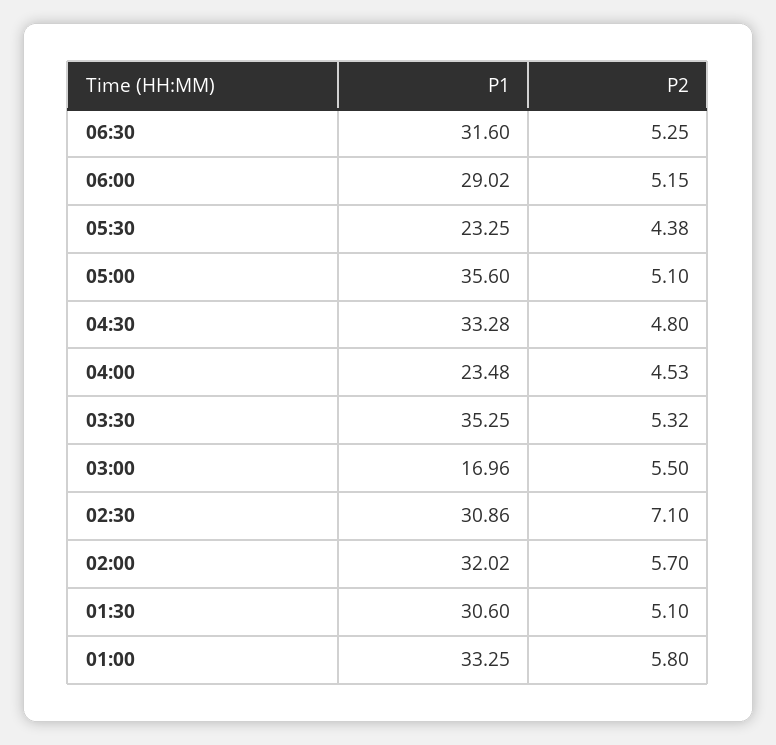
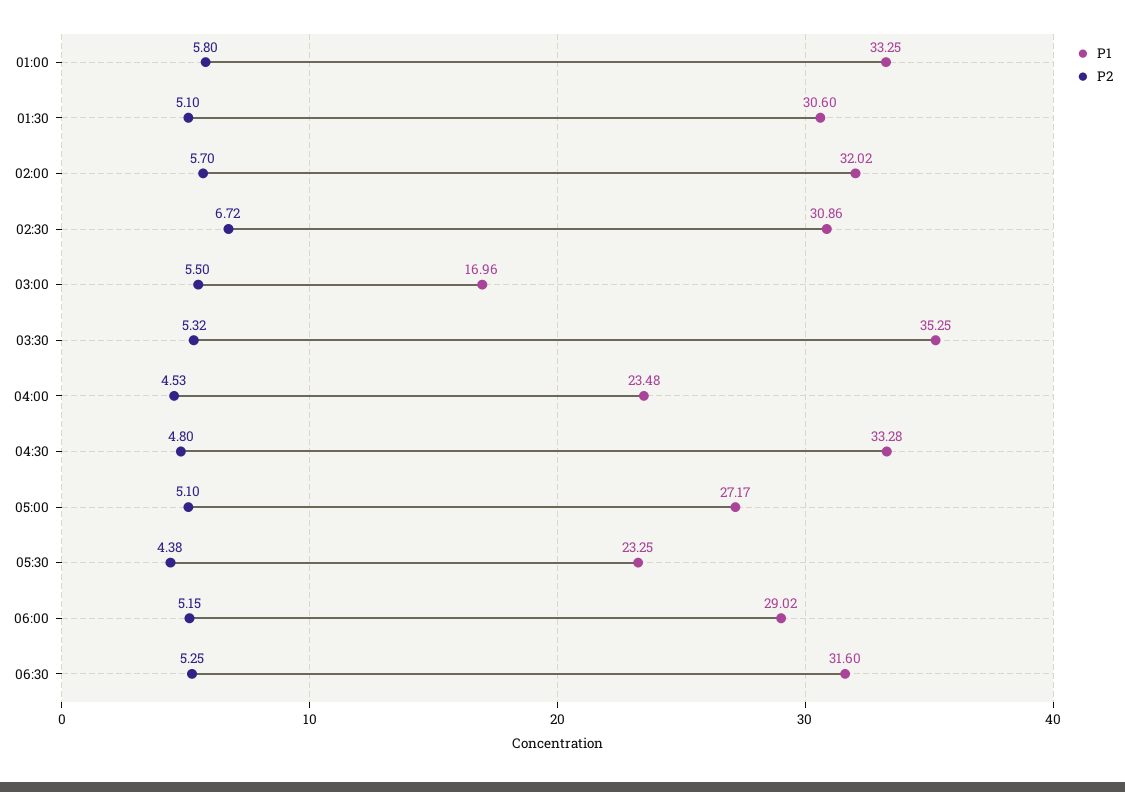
P1, 05:00: 35.6 -> 27.17
P2, 02:30: 7.1 -> 6.72

